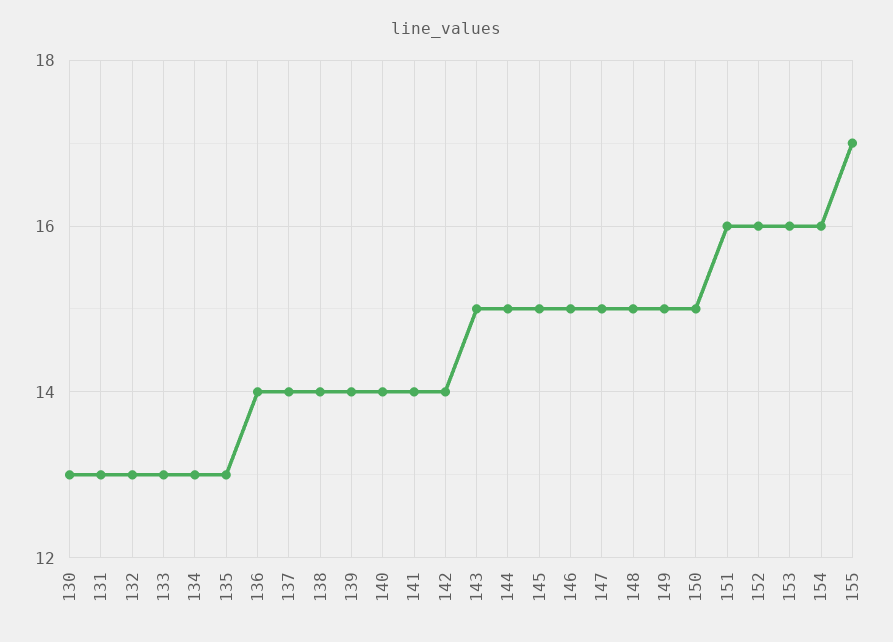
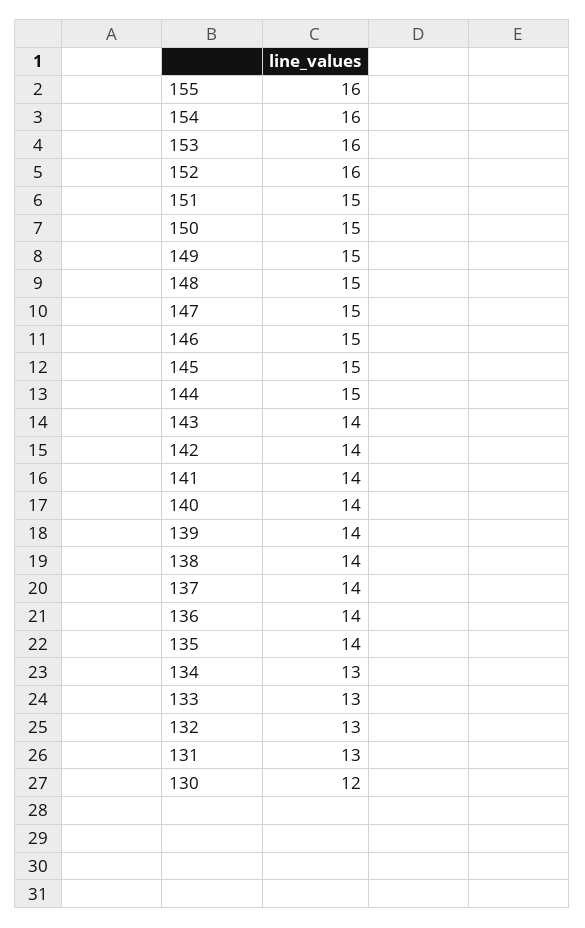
130: 13 -> 12
135: 13 -> 14
143: 15 -> 14
151: 16 -> 15
155: 17 -> 16

